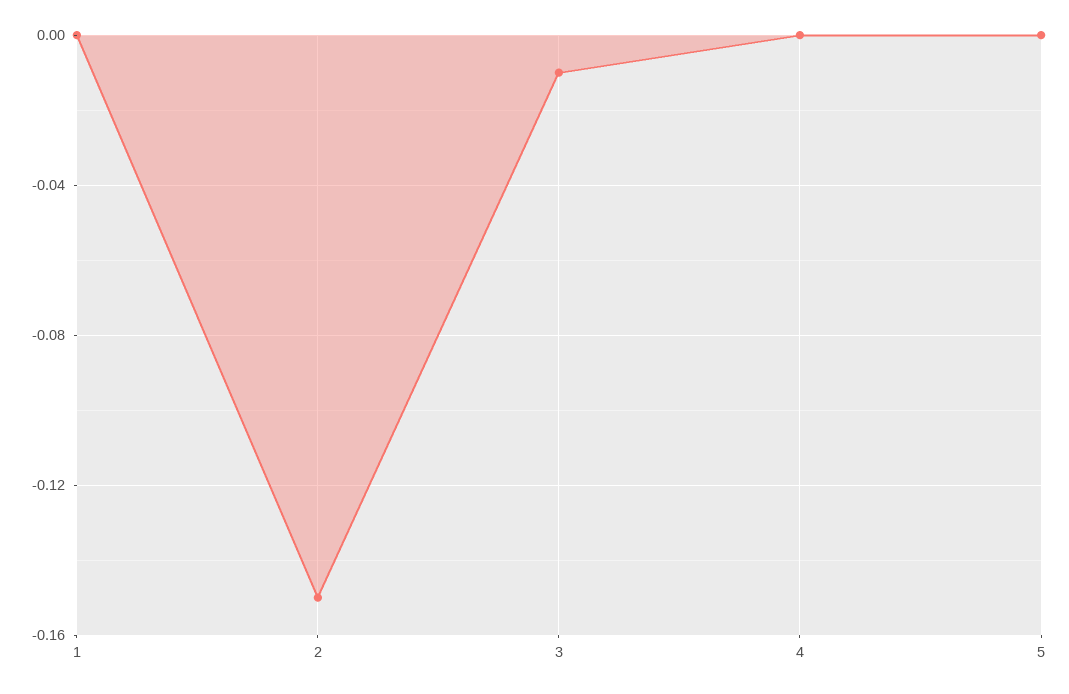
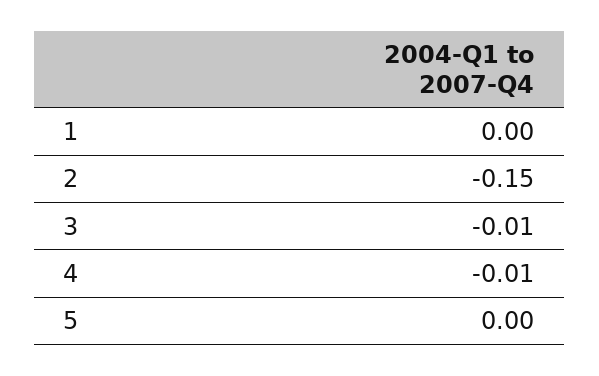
4: 0 -> -0.01

